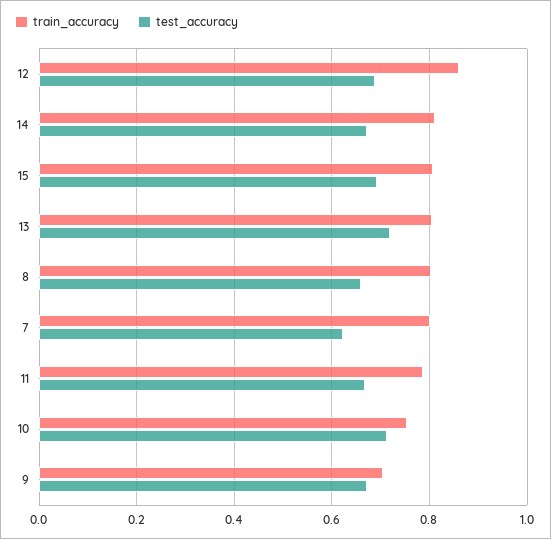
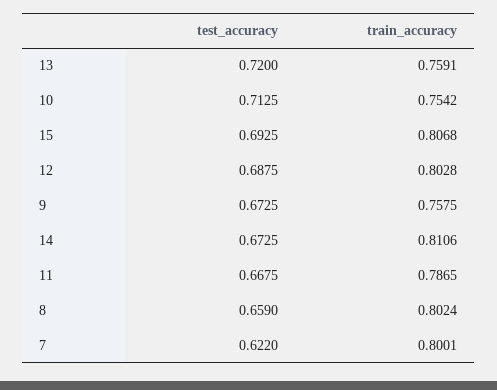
train_accuracy, 12: 0.86 -> 0.8028
train_accuracy, 13: 0.8 -> 0.7591
train_accuracy, 9: 0.7 -> 0.7575

